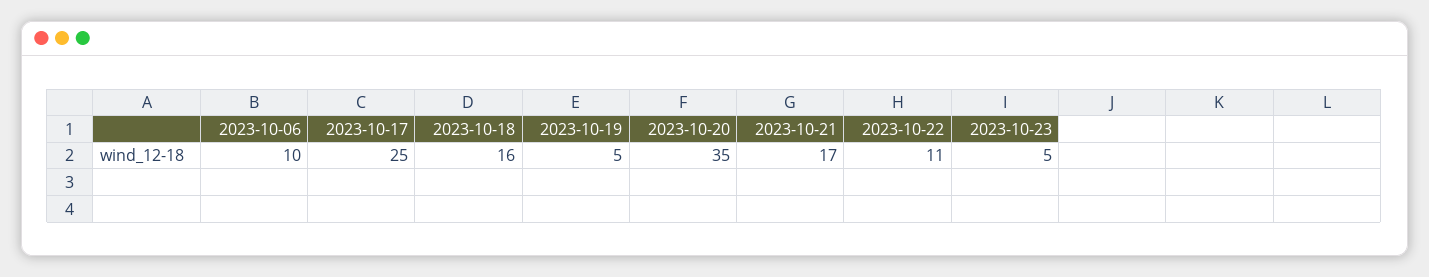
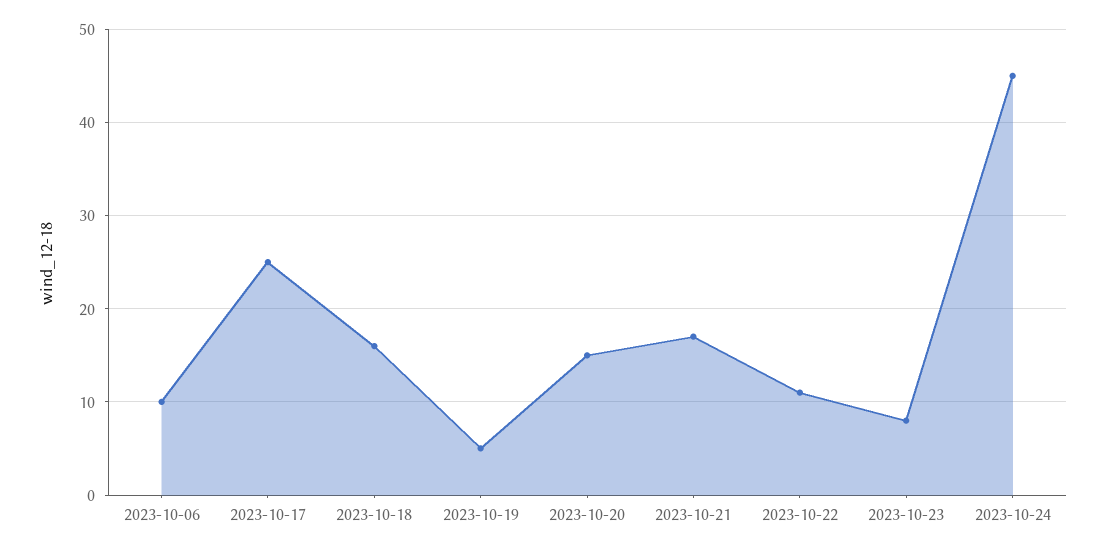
2023-10-20: 35 -> 15
2023-10-23: 5 -> 8
2023-10-24: none -> 45

